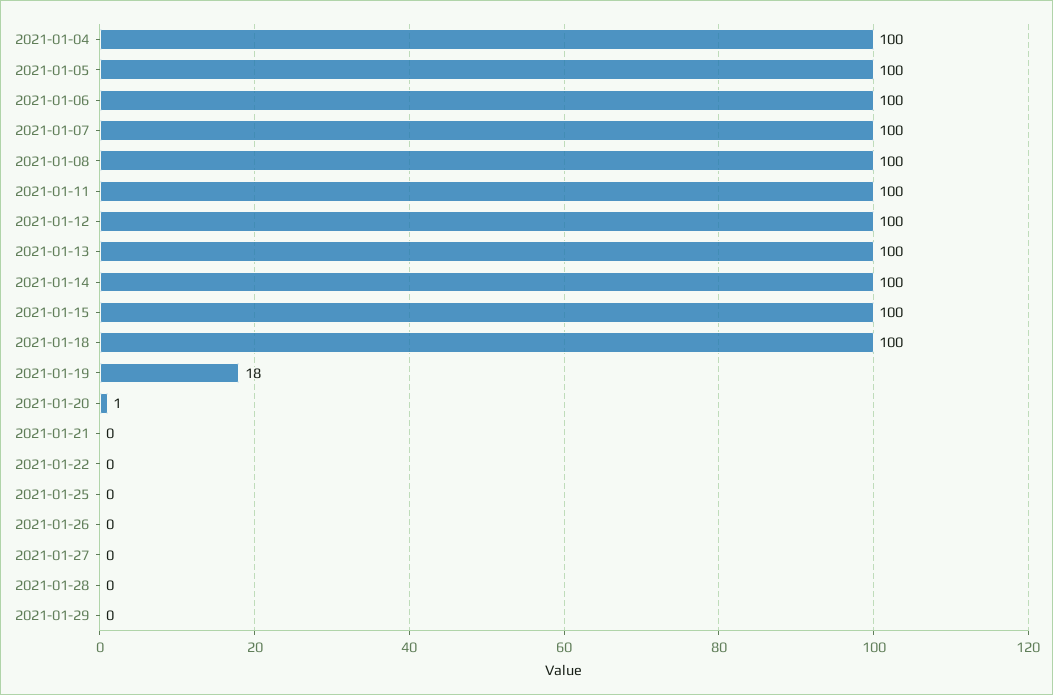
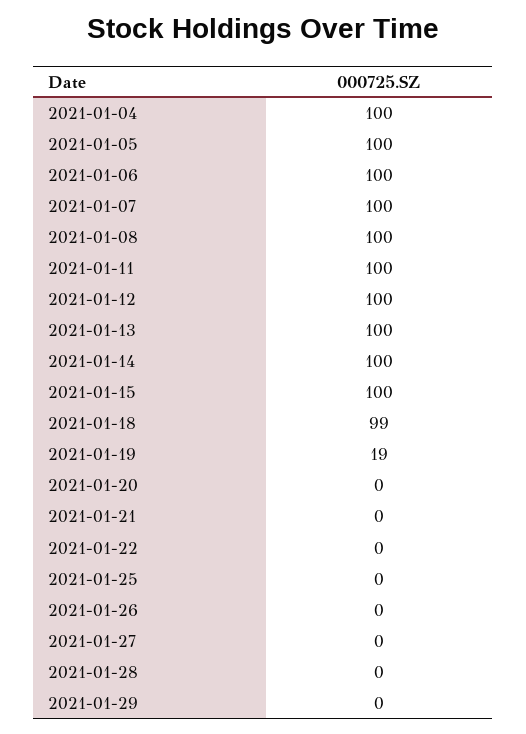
2021-01-18: 100 -> 99
2021-01-19: 18 -> 19
2021-01-20: 1 -> 0

